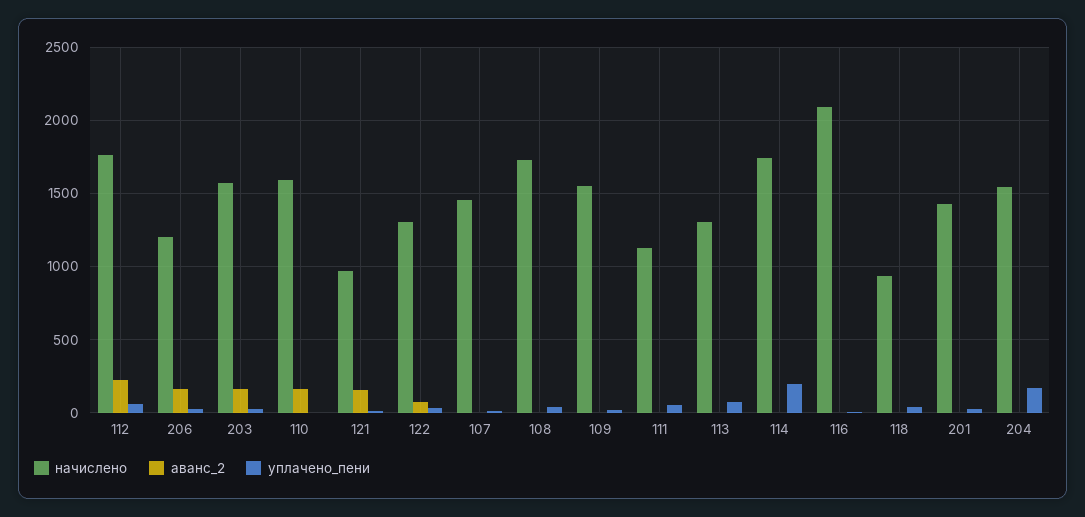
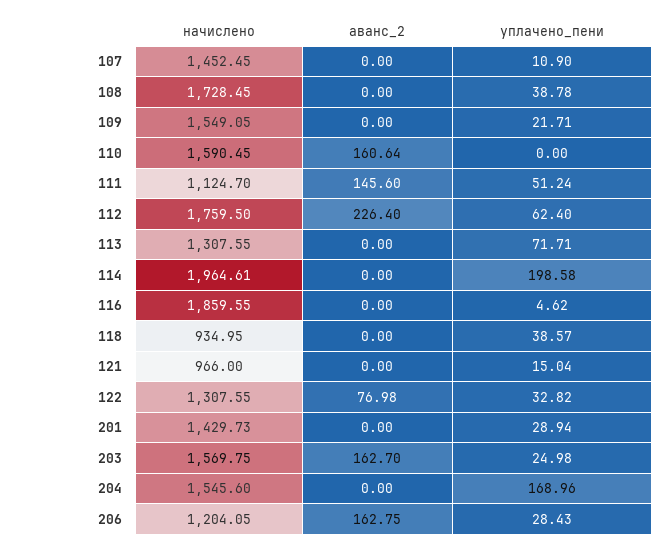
аванс_2, 121: 150 -> 0
аванс_2, 111: 0 -> 145.6
начислено, 114: 1750 -> 1964.61
начислено, 116: 2100 -> 1859.55

